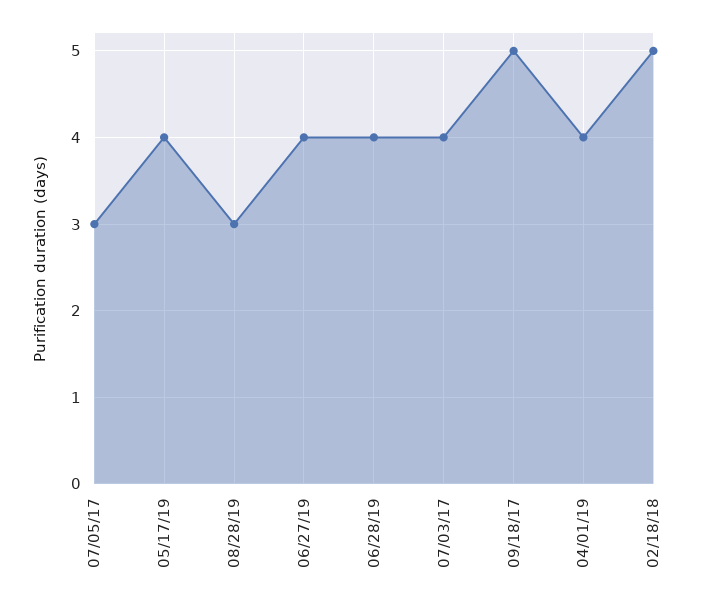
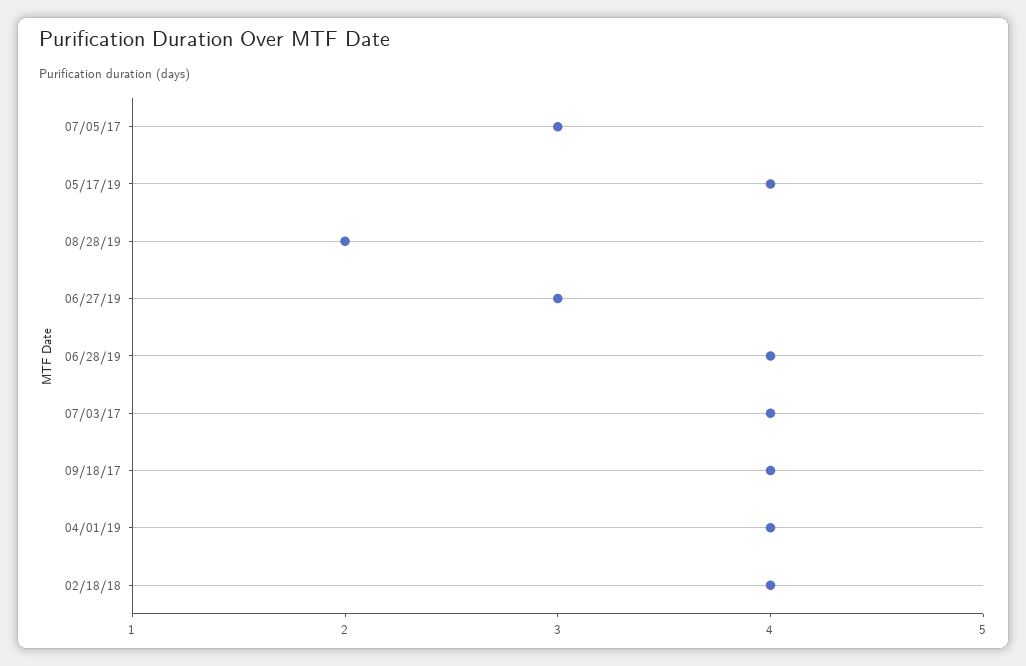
08/28/19: 3 -> 2
06/27/19: 4 -> 3
09/18/17: 5 -> 4
02/18/18: 5 -> 4

